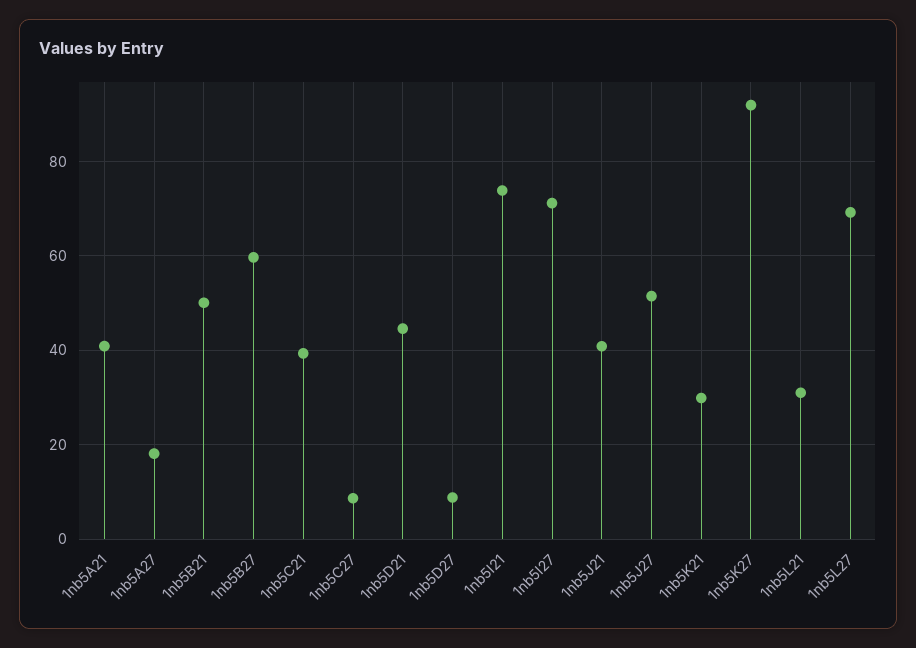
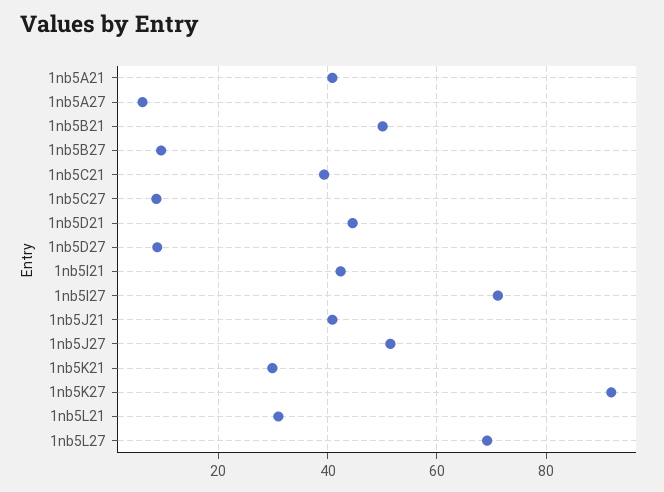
1nb5A27: 18 -> 6
1nb5B27: 60 -> 10
1nb5I21: 74 -> 42

